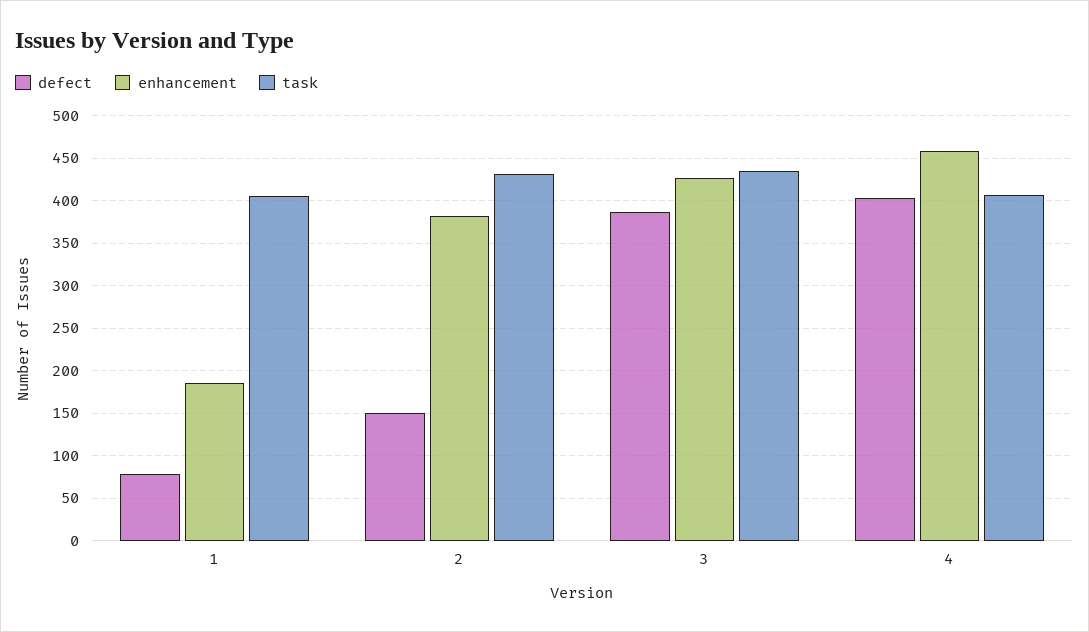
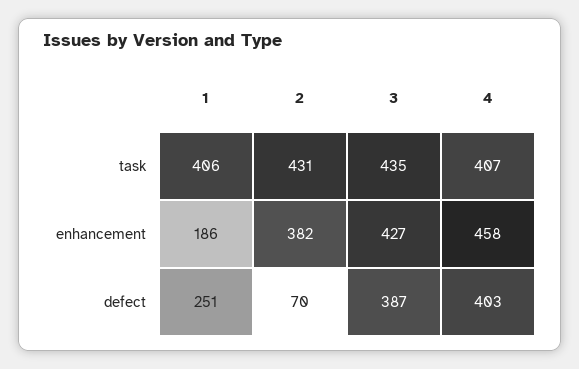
defect, 1: 80 -> 251
defect, 2: 150 -> 70

